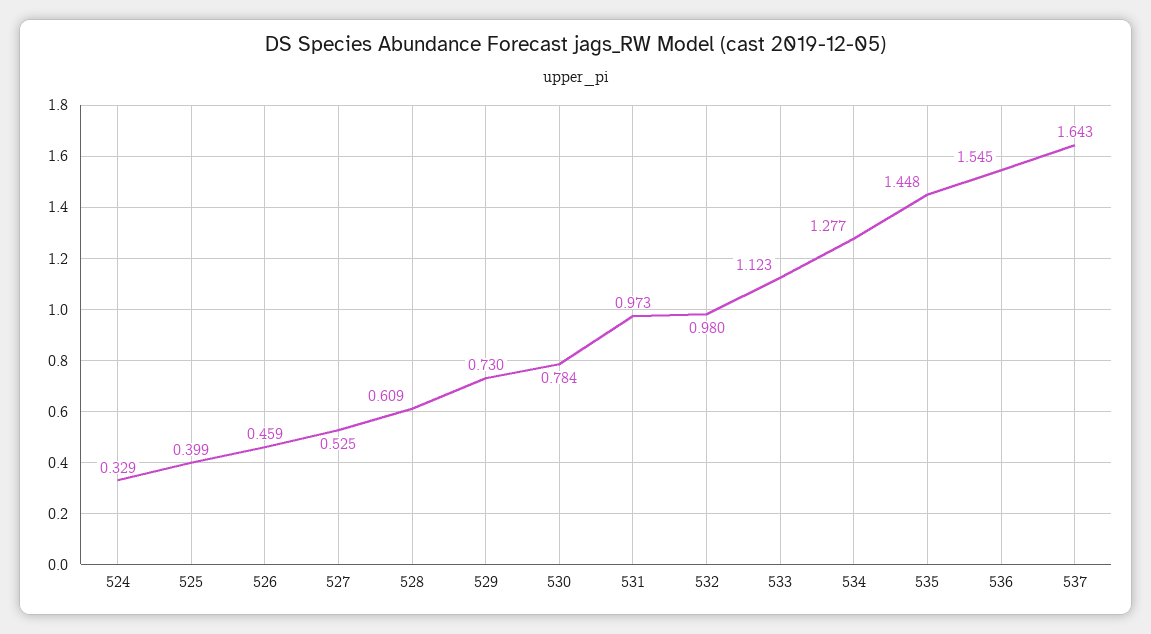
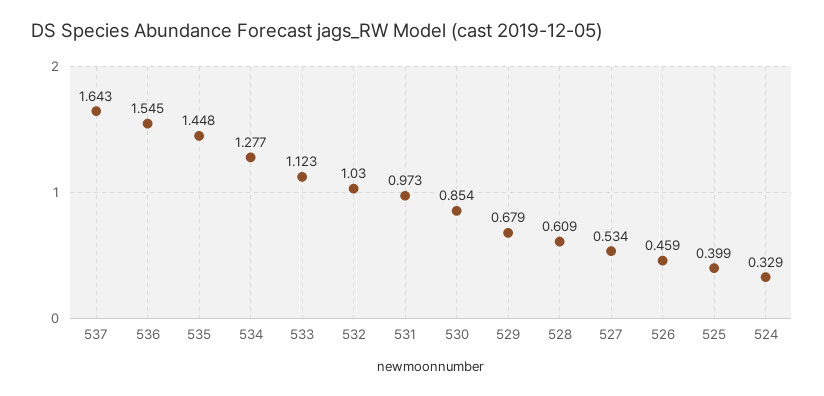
527: 0.525 -> 0.534
529: 0.73 -> 0.679
530: 0.784 -> 0.854
532: 0.98 -> 1.03

